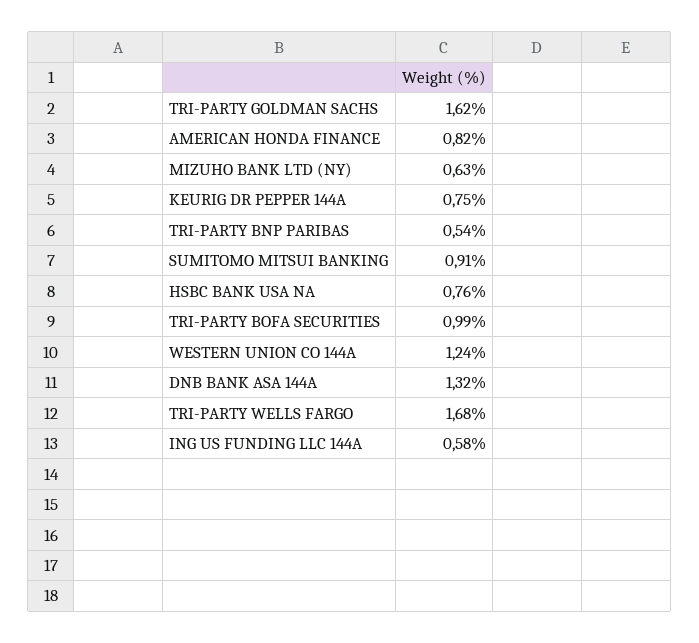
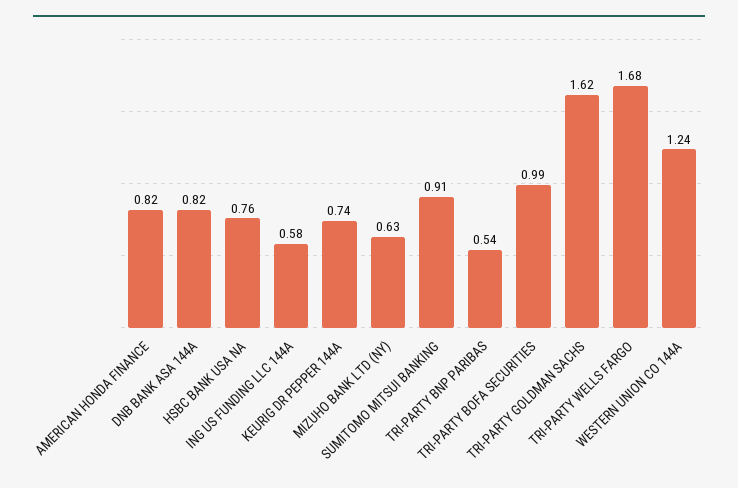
KEURIG DR PEPPER 144A: 0.75 -> 0.74
DNB BANK ASA 144A: 1.32 -> 0.82

